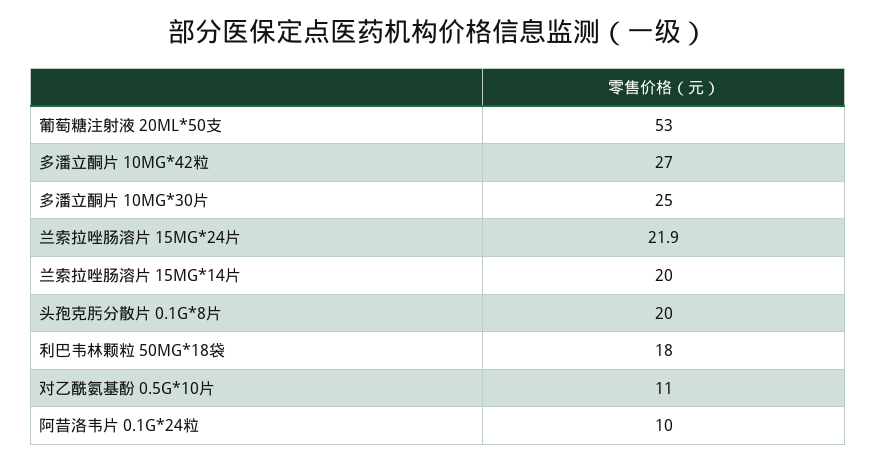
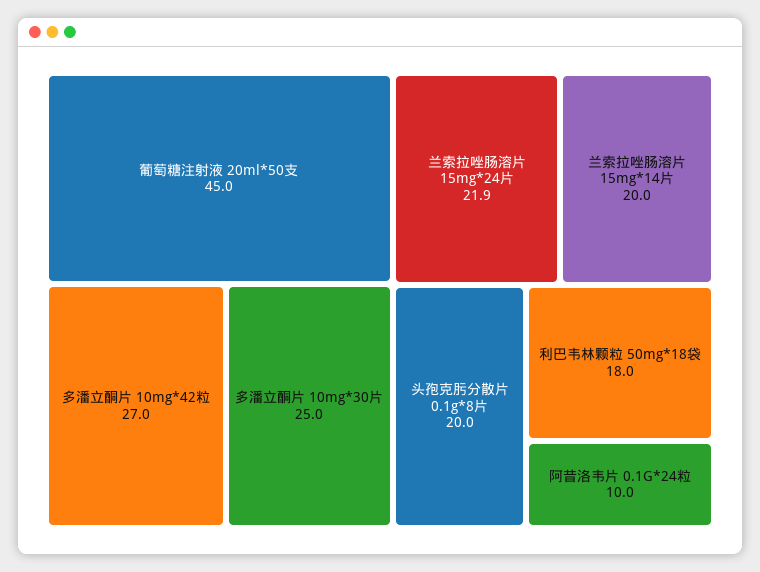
葡萄糖注射液 20ML*50支: 53 -> 45
对乙酰氨基酚 0.5G*10片: 11 -> none

